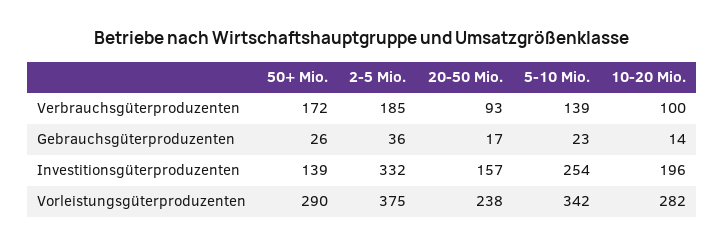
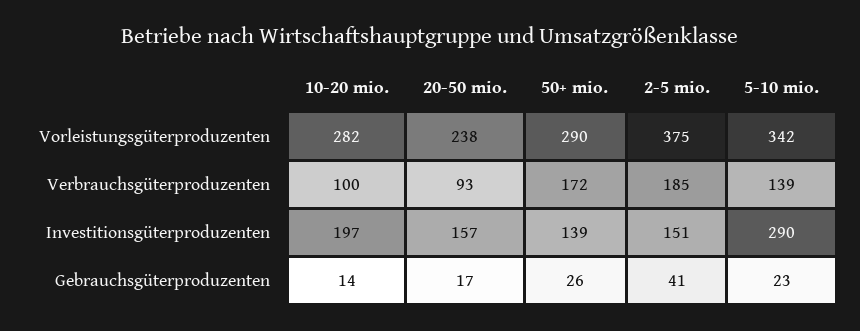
2-5 Mio., Gebrauchsgüterproduzenten: 36 -> 41
2-5 Mio., Investitionsgüterproduzenten: 332 -> 151
5-10 Mio., Investitionsgüterproduzenten: 254 -> 290
10-20 Mio., Investitionsgüterproduzenten: 196 -> 197

